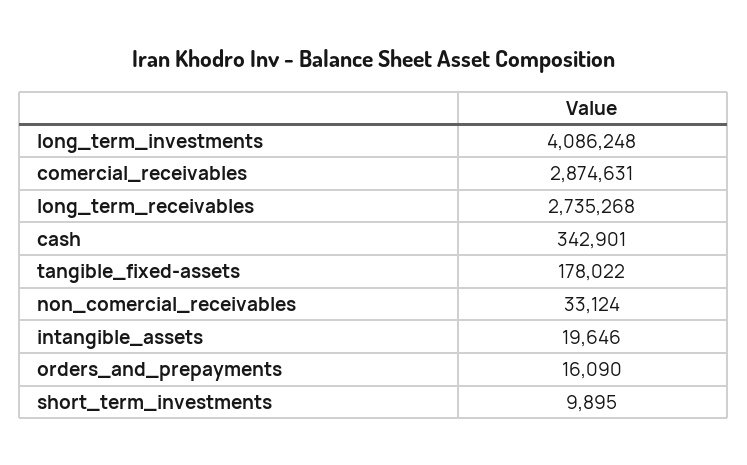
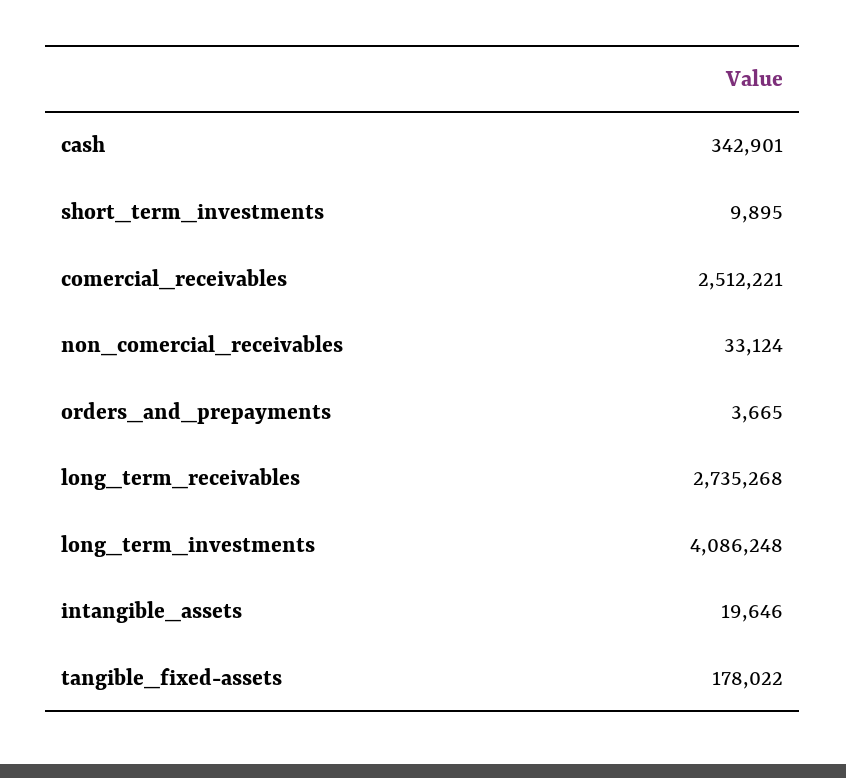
comercial_receivables: 2874631 -> 2512221
orders_and_prepayments: 16090 -> 3665

